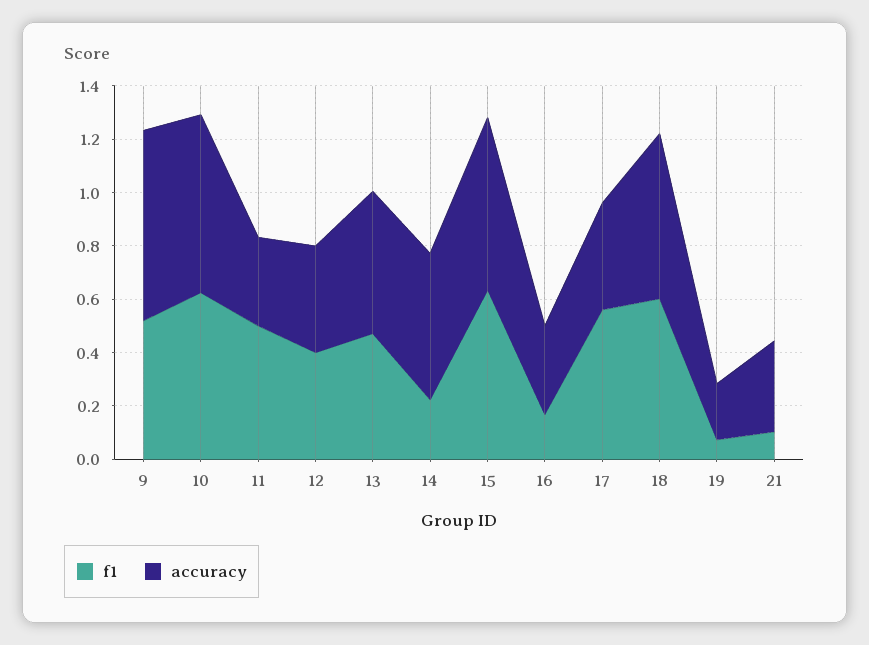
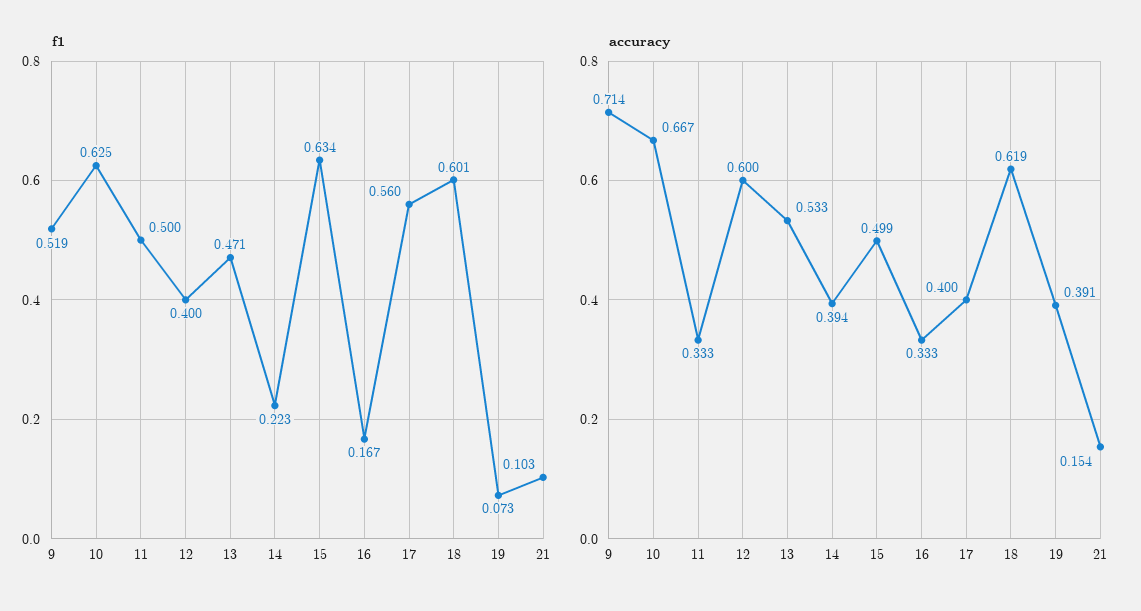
accuracy, 12: 0.4 -> 0.6
accuracy, 14: 0.55 -> 0.394
accuracy, 15: 0.65 -> 0.499
accuracy, 19: 0.2 -> 0.391
accuracy, 21: 0.35 -> 0.154

